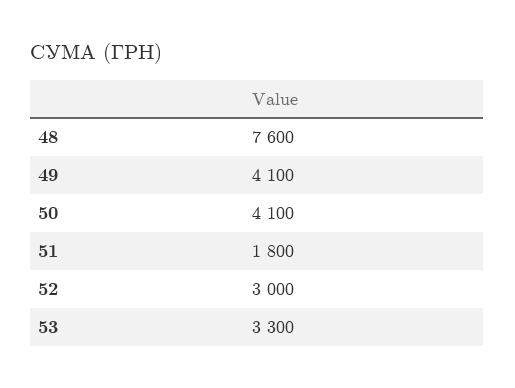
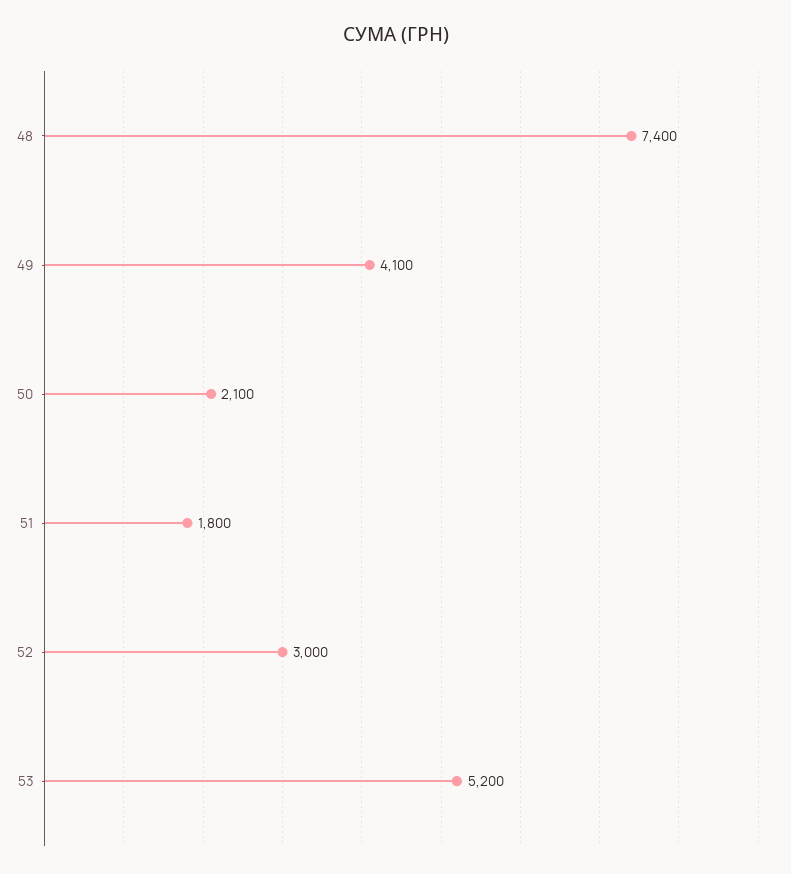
48: 7600 -> 7400
50: 4100 -> 2100
53: 3300 -> 5200

